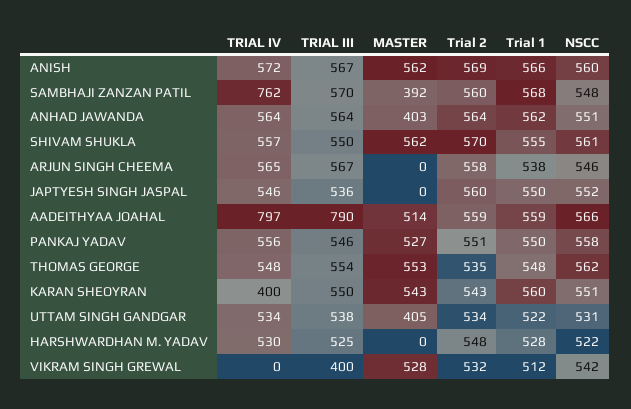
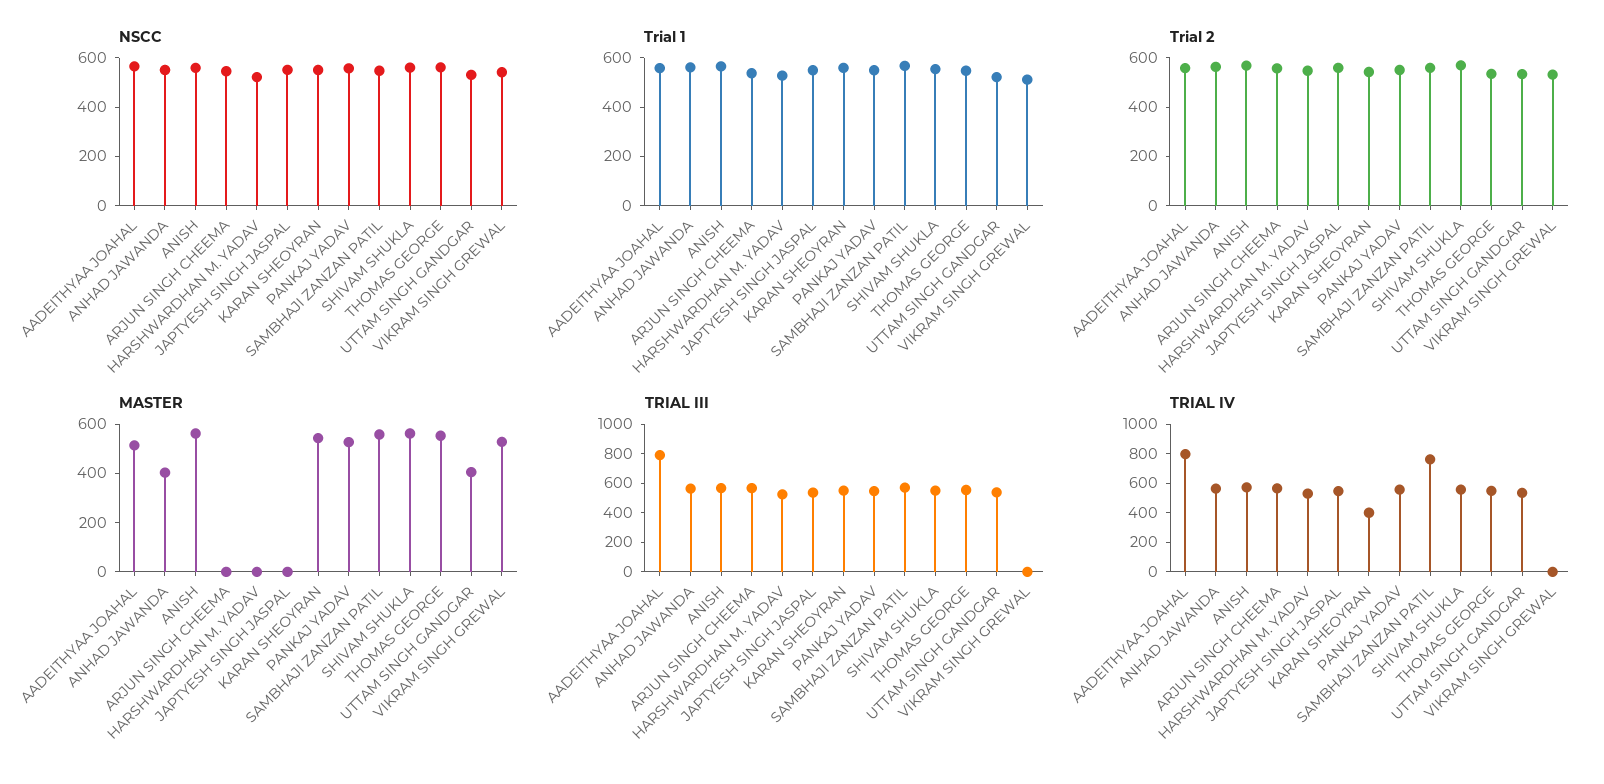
MASTER, SAMBHAJI ZANZAN PATIL: 392 -> 550
TRIAL III, VIKRAM SINGH GREWAL: 400 -> 0

